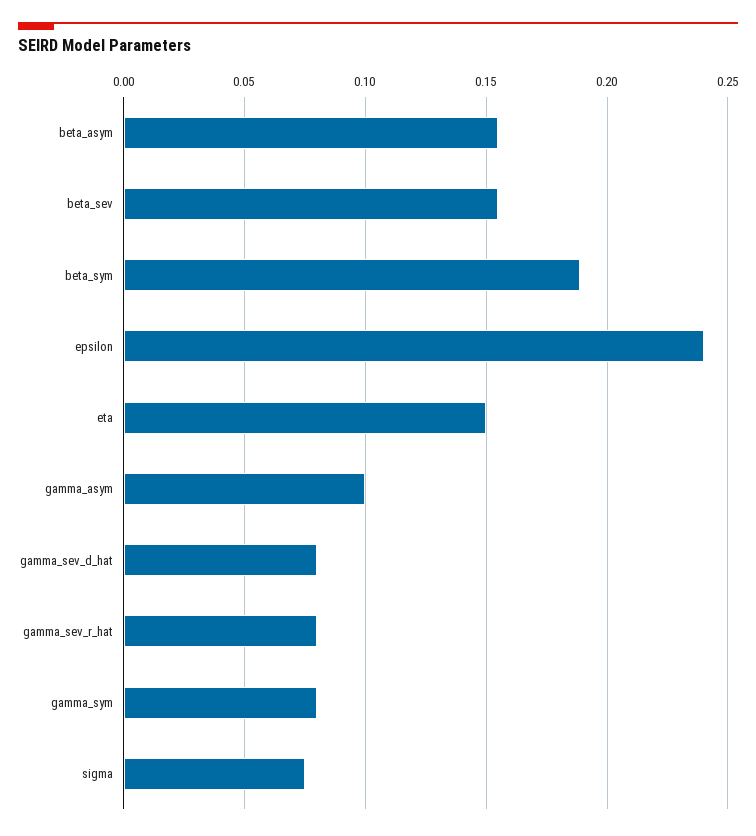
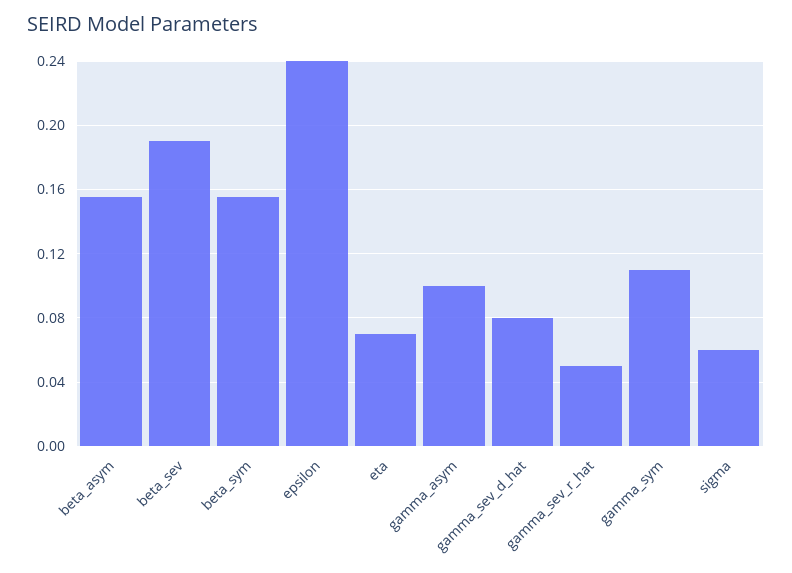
beta_sev: 0.155 -> 0.19
beta_sym: 0.19 -> 0.155
eta: 0.15 -> 0.07
gamma_sev_r_hat: 0.08 -> 0.05
gamma_sym: 0.08 -> 0.11
sigma: 0.075 -> 0.06

